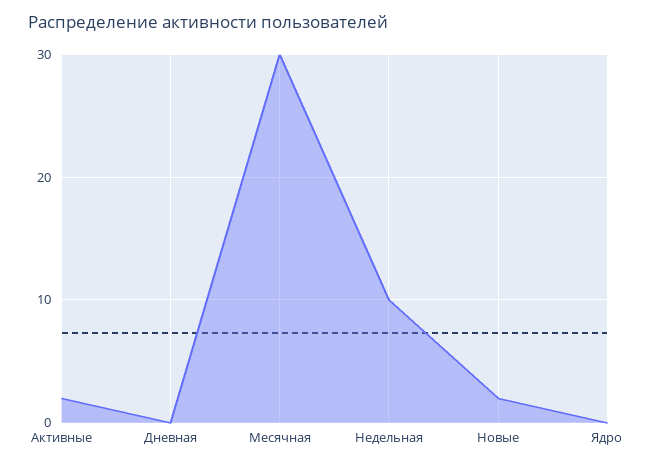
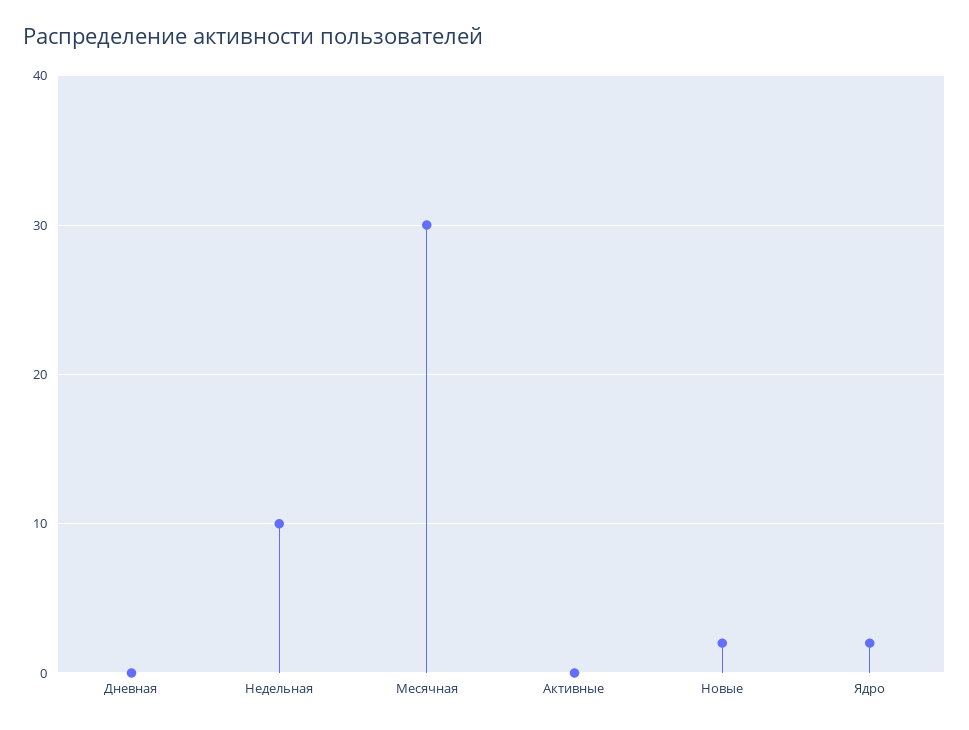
Активные: 2 -> 0
Ядро: 0 -> 2

